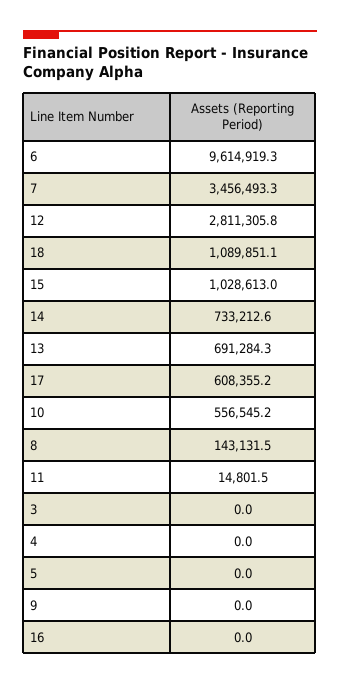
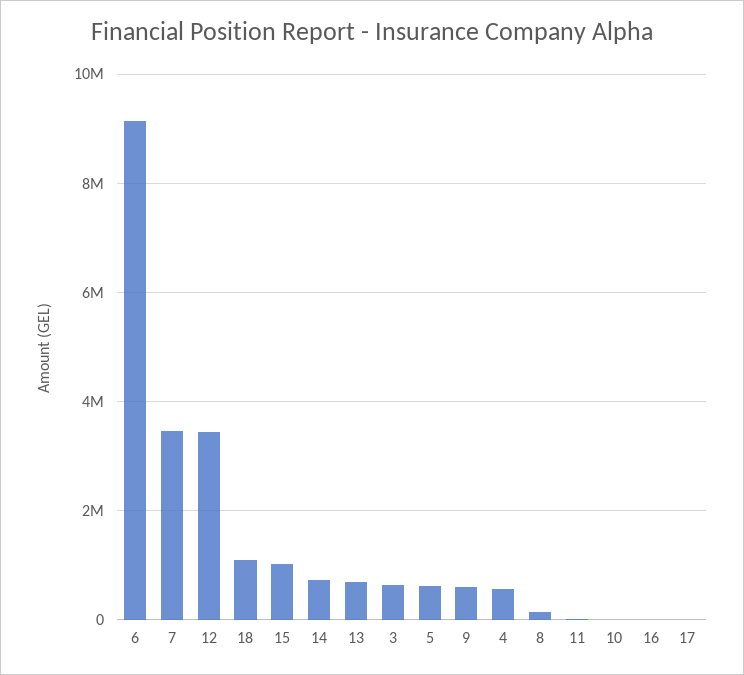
6: 9614919.3 -> 9200000
12: 2811305.8 -> 3400000
17: 608355.2 -> 0
10: 556545.2 -> 0
3: 0 -> 600000
4: 0 -> 600000
5: 0 -> 600000
9: 0 -> 600000

